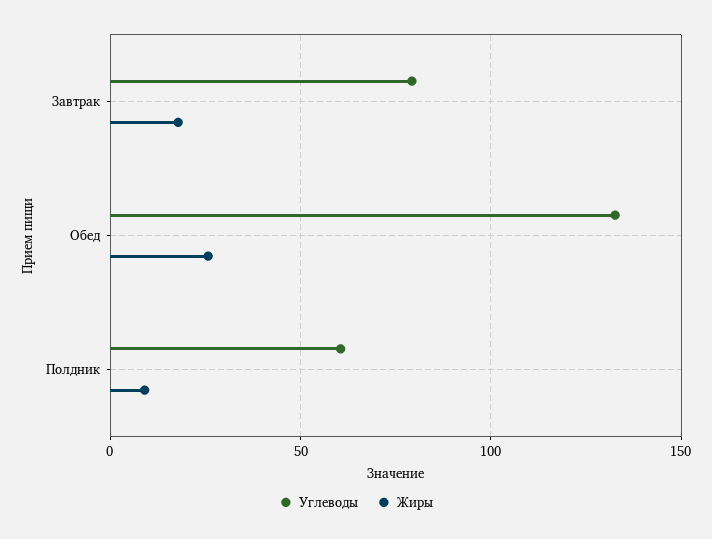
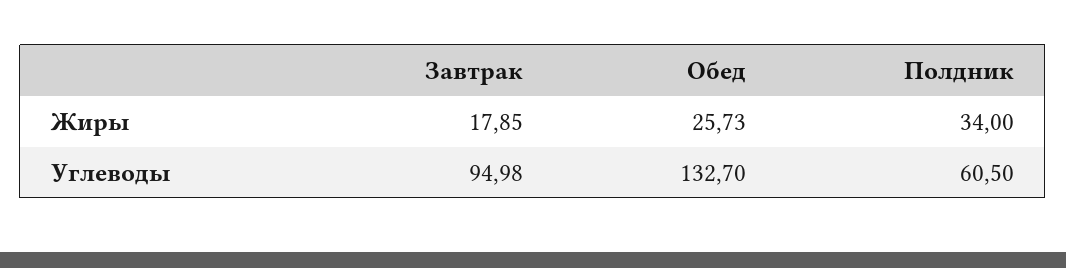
Углеводы, Завтрак: 80 -> 94.98
Жиры, Полдник: 10 -> 34

